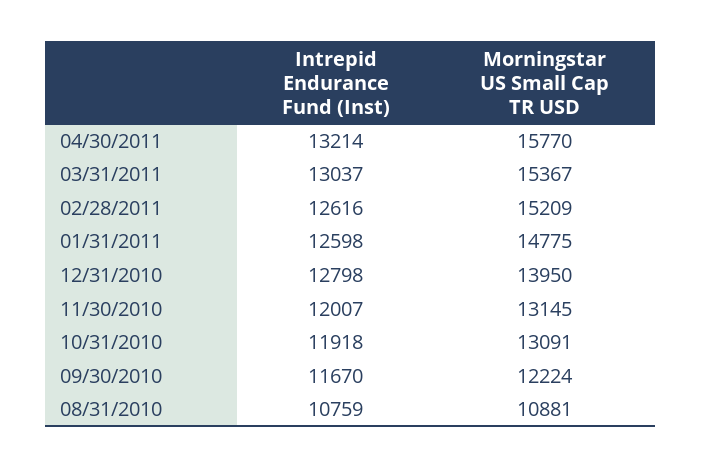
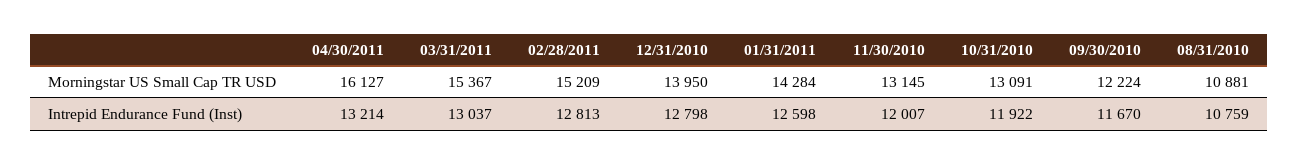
Morningstar US Small Cap TR USD, 04/30/2011: 15770 -> 16127
Intrepid Endurance Fund (Inst), 02/28/2011: 12616 -> 12813
Morningstar US Small Cap TR USD, 01/31/2011: 14775 -> 14284
Intrepid Endurance Fund (Inst), 10/31/2010: 11918 -> 11922

